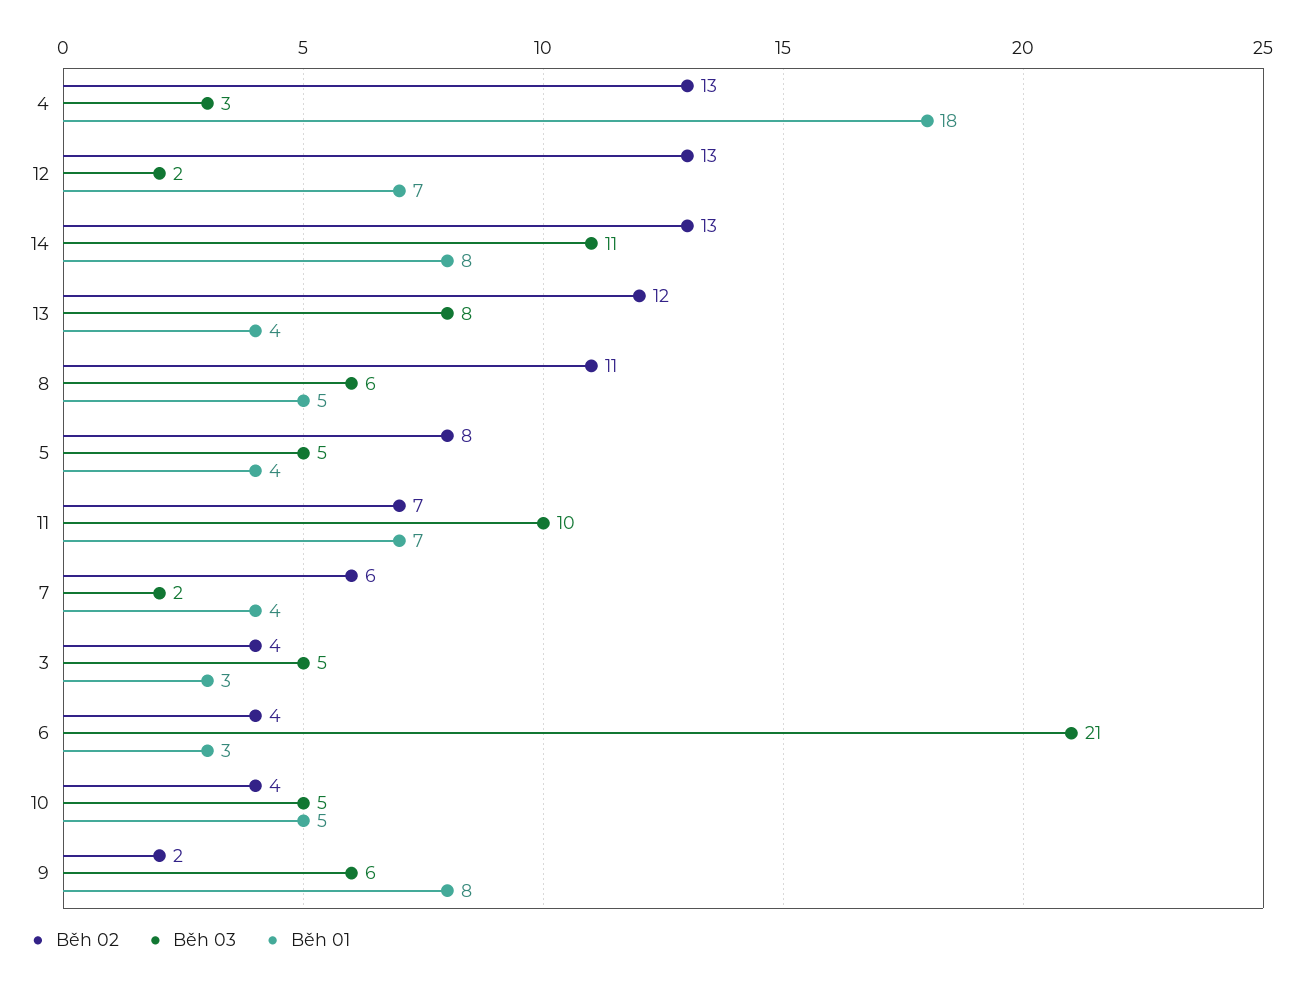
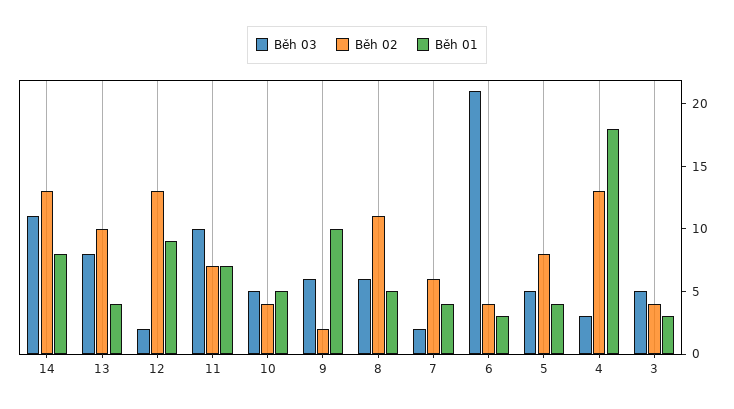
Běh 01, 12: 7 -> 9
Běh 02, 13: 12 -> 10
Běh 01, 9: 8 -> 10

